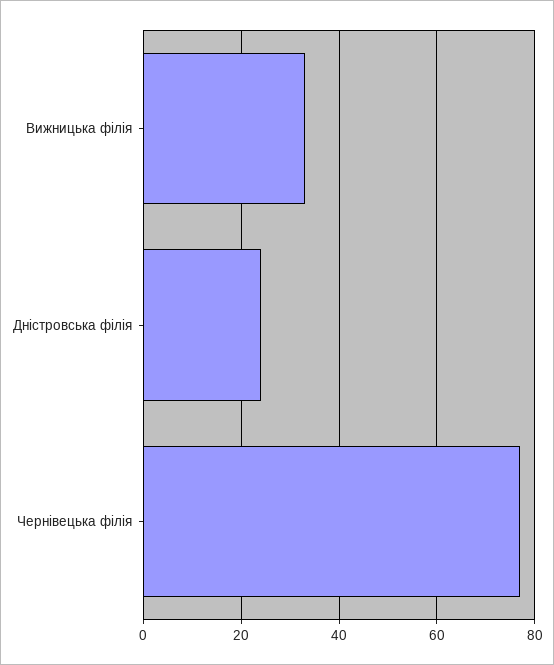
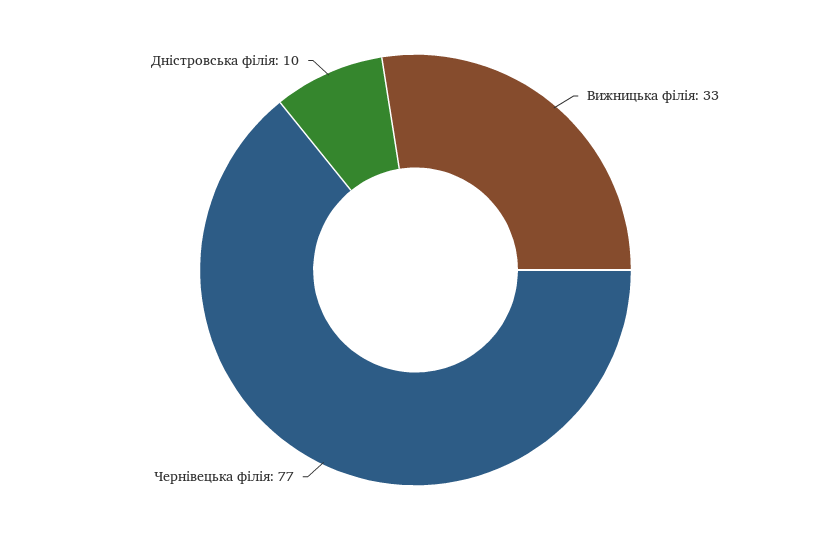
Дністровська філія: 25 -> 10

